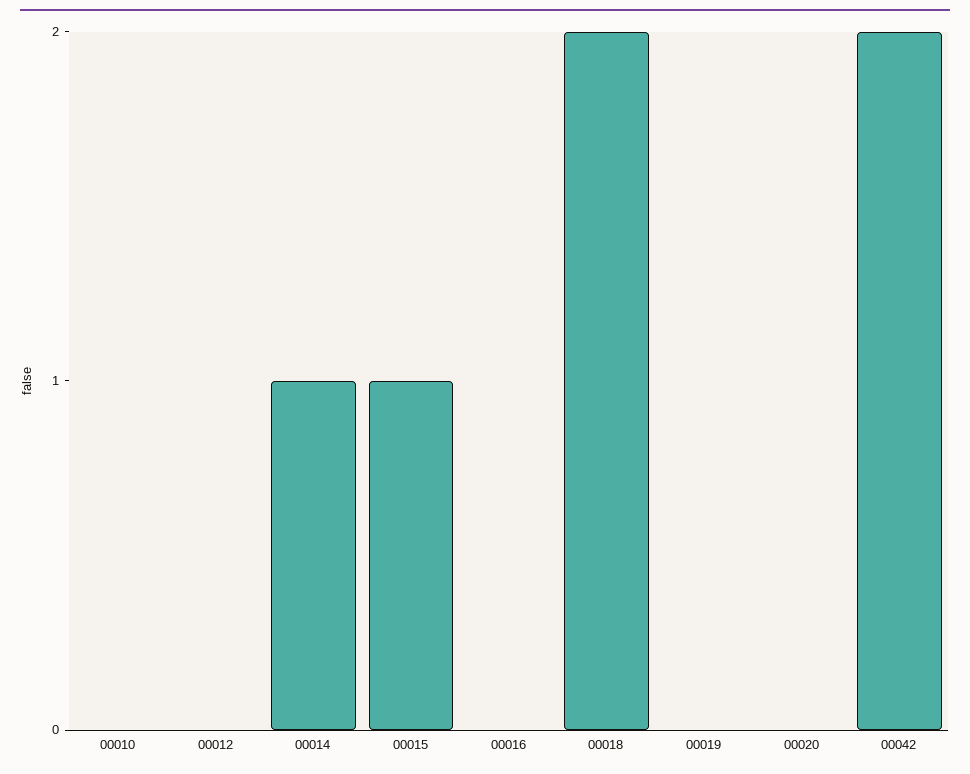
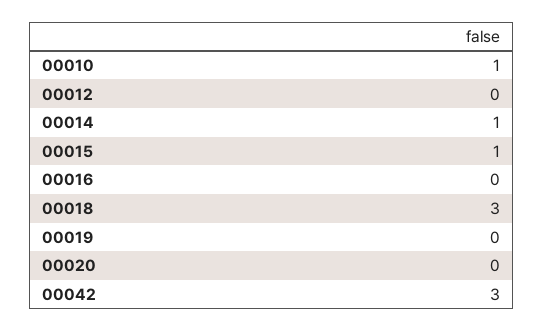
00010: 0 -> 1
00018: 2 -> 3
00042: 2 -> 3

